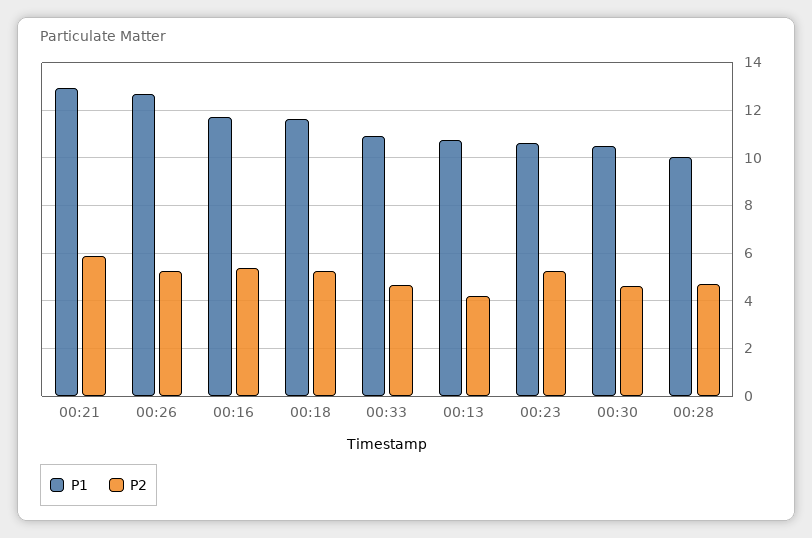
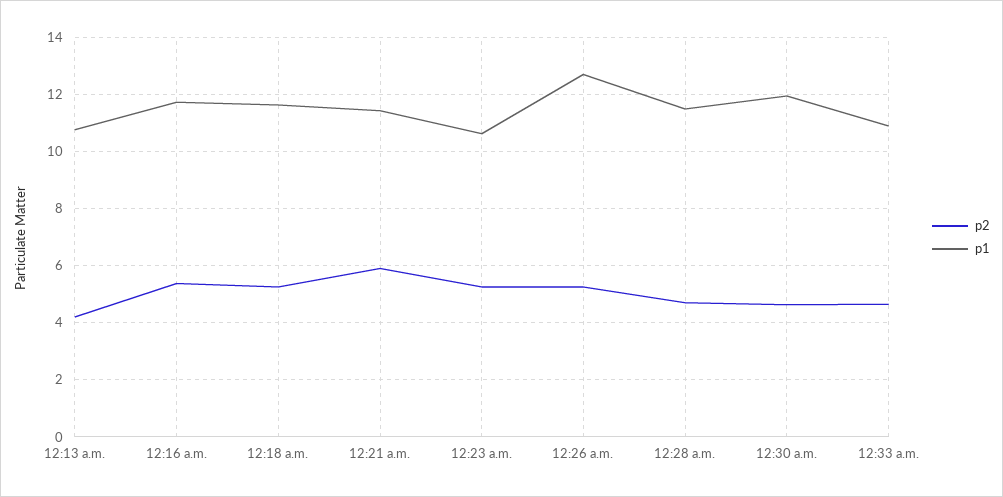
P1, 00:21: 13 -> 11.5
P1, 00:30: 10.5 -> 12
P1, 00:28: 10 -> 11.5

